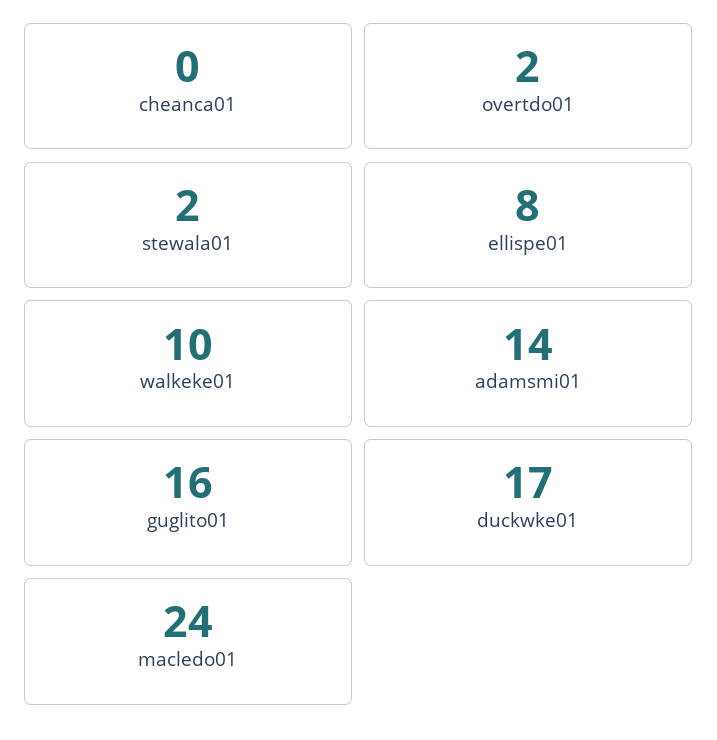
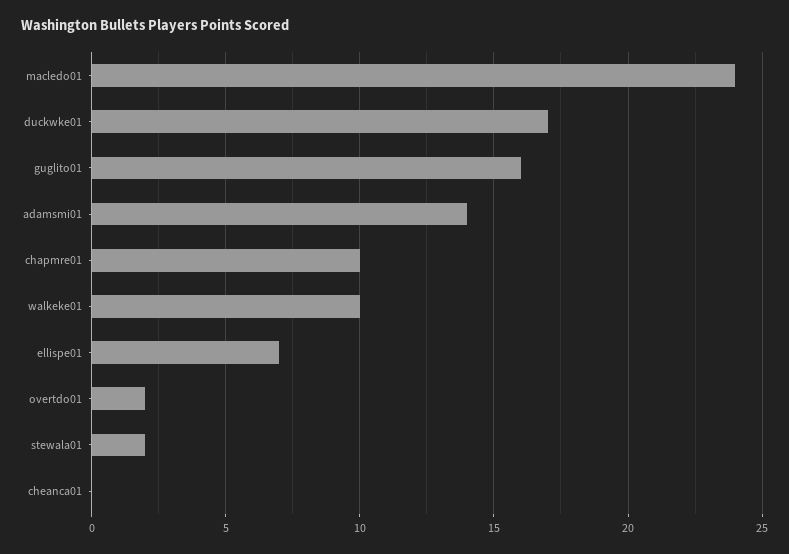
ellispe01: 8 -> 7
chapmre01: none -> 10

